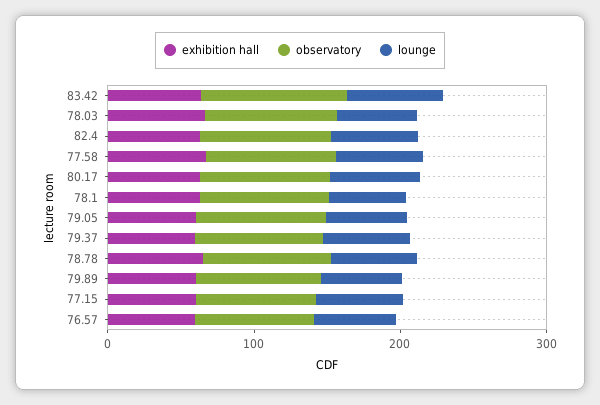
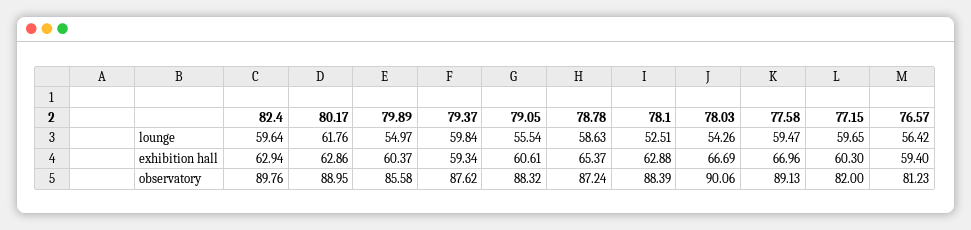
exhibition hall, 83.42: 60 -> none
observatory, 83.42: 100 -> none
lounge, 83.42: 60 -> none

